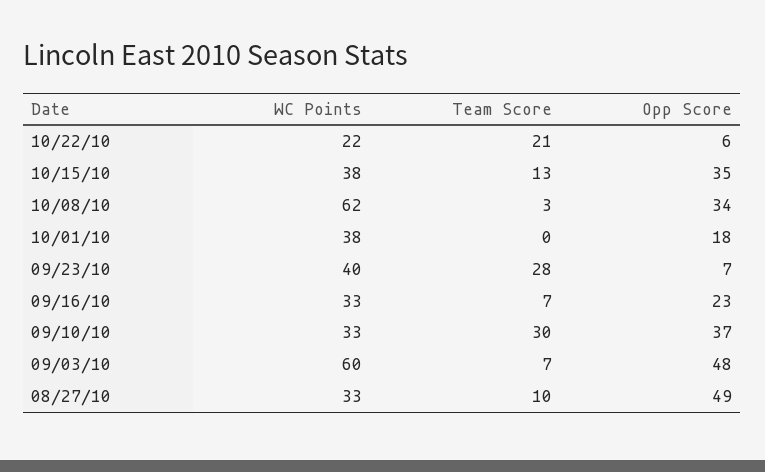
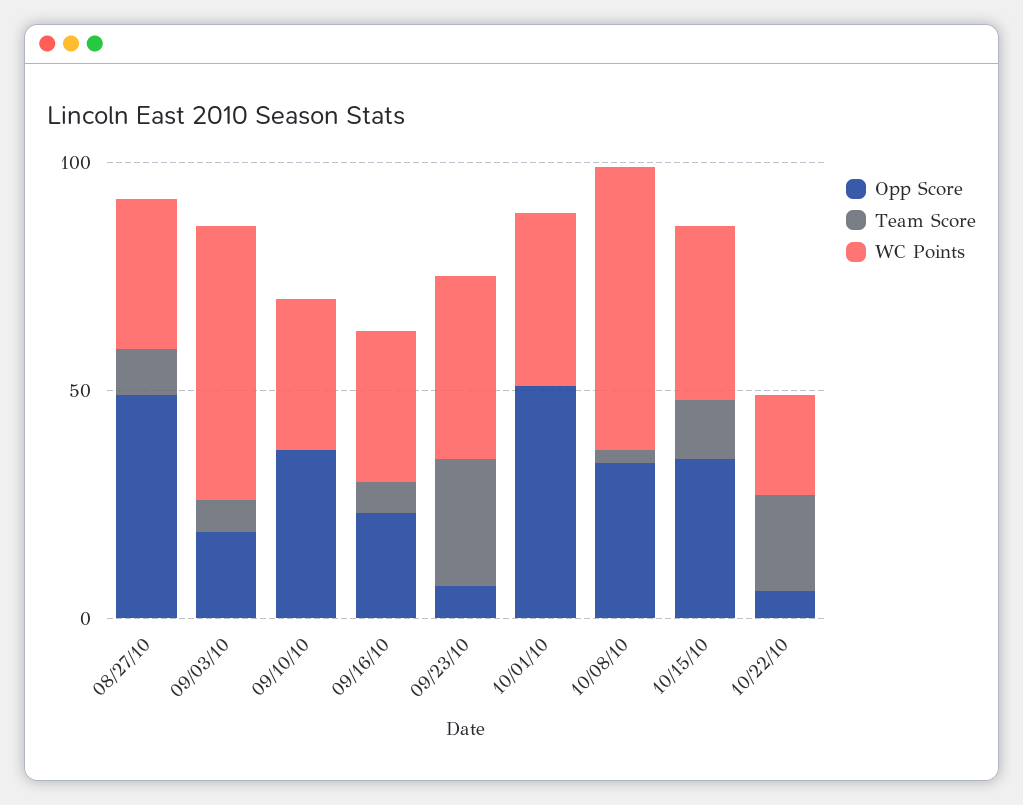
Opp Score, 10/01/10: 18 -> 50
Team Score, 09/10/10: 30 -> 0
Opp Score, 09/03/10: 48 -> 20

